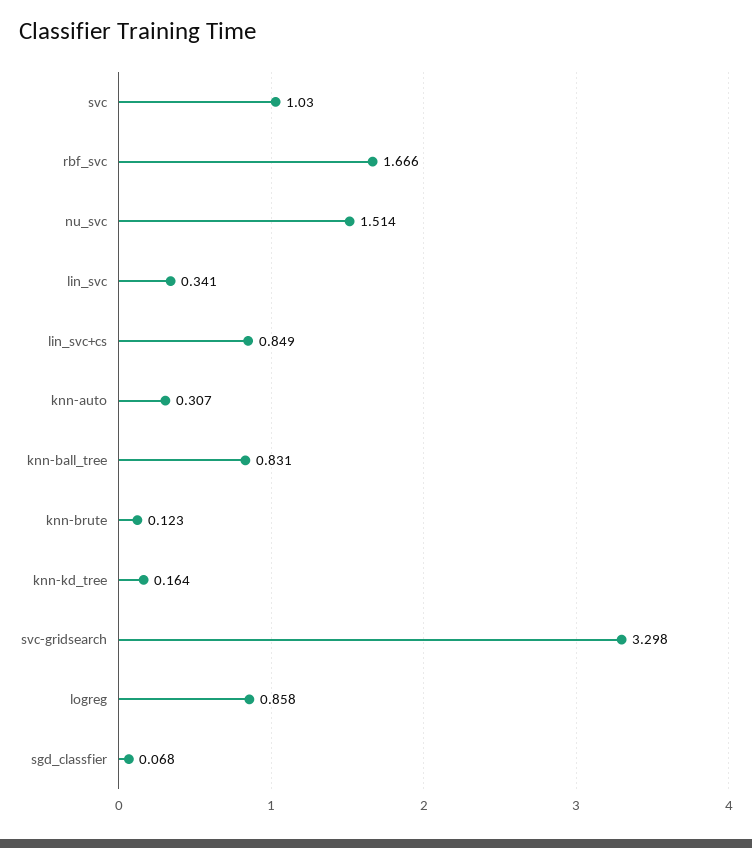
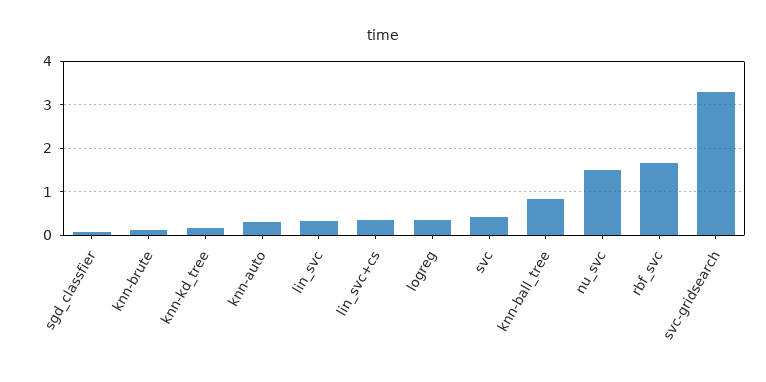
svc: 1.03 -> 0.4
lin_svc+cs: 0.849 -> 0.4
logreg: 0.858 -> 0.4

